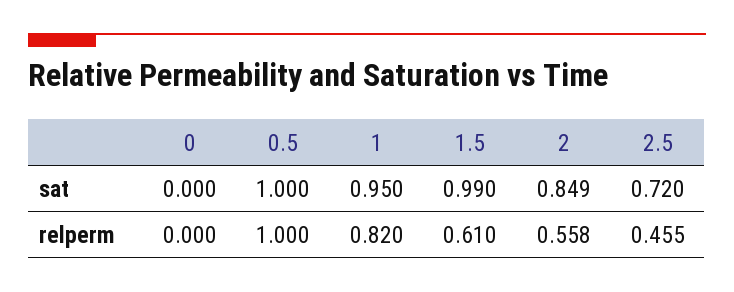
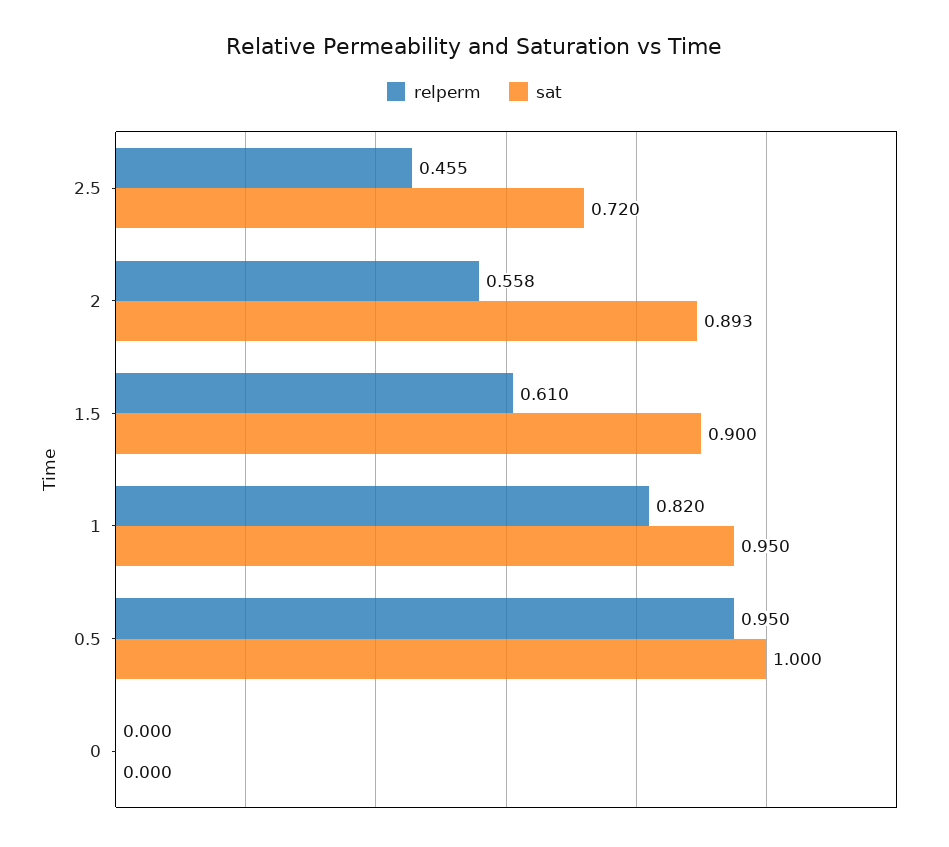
sat, 1.5: 0.99 -> 0.9
sat, 2: 0.849 -> 0.893
relperm, 0.5: 1 -> 0.95

